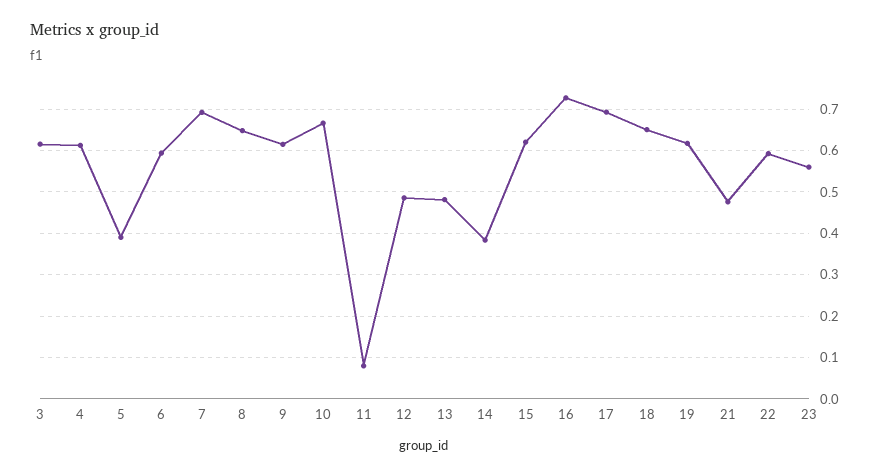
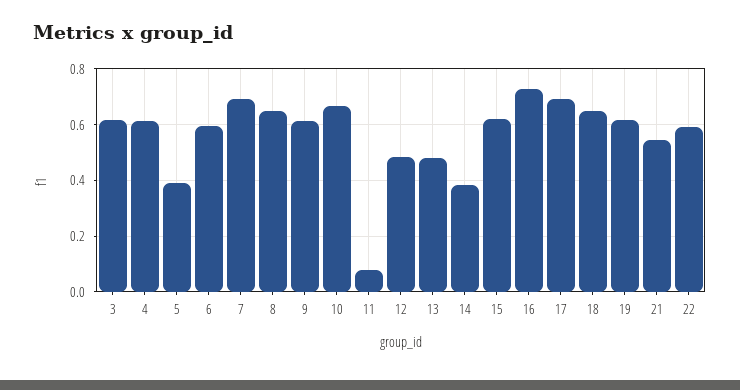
21: 0.48 -> 0.55
23: 0.56 -> none

